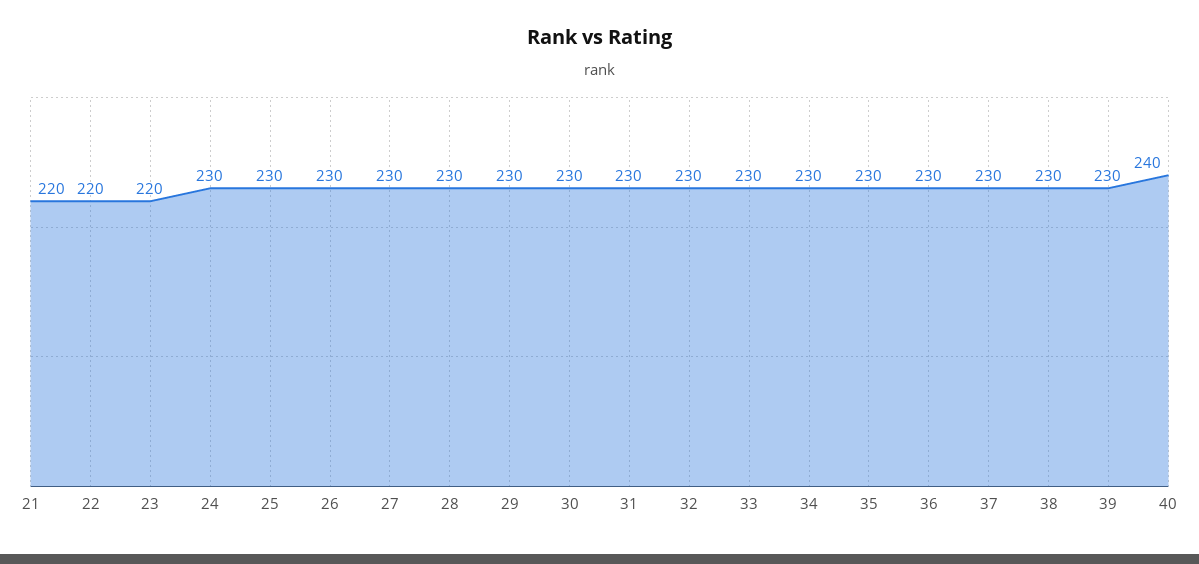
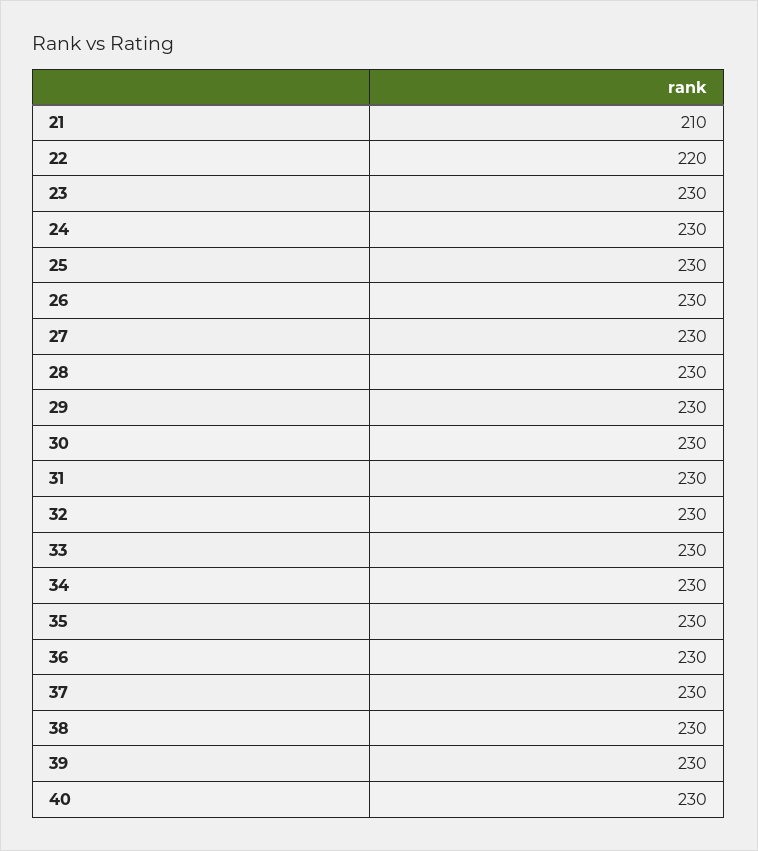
21: 220 -> 210
23: 220 -> 230
40: 240 -> 230

